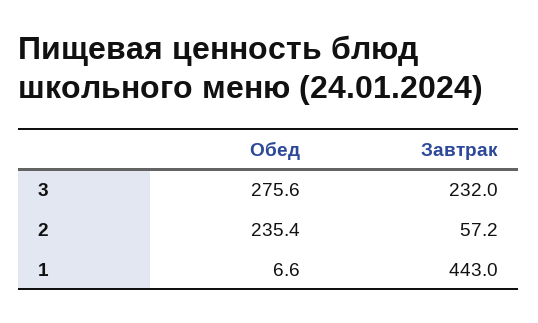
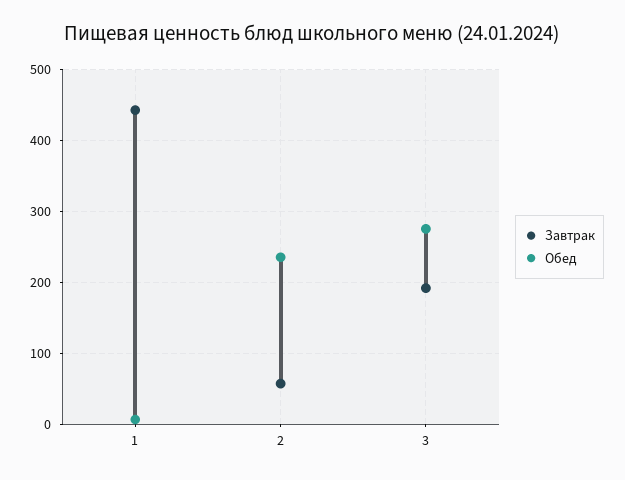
Завтрак, 3: 232 -> 190

